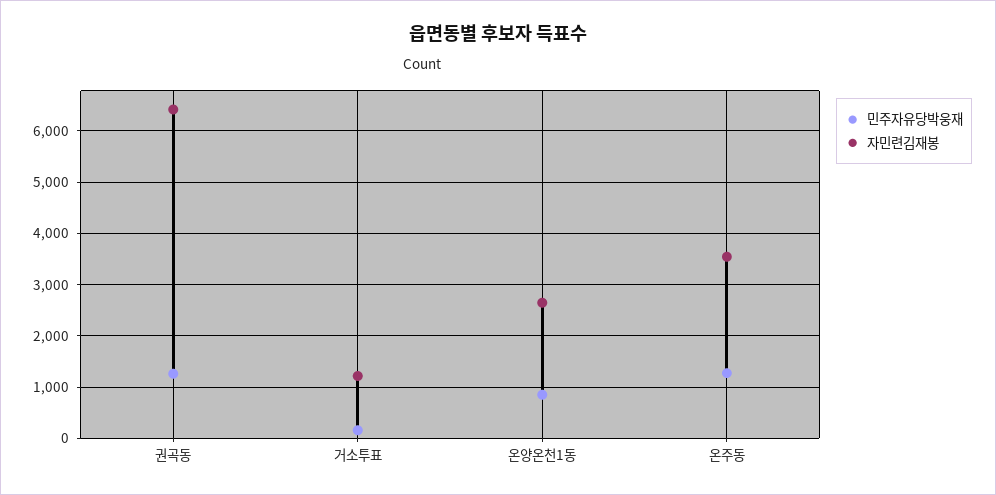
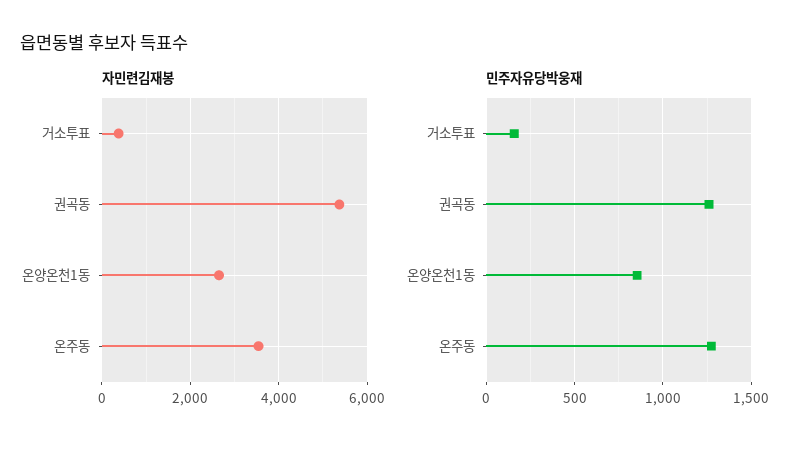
자민련김재봉, 권곡동: 6400 -> 5400
자민련김재봉, 거소투표: 1200 -> 400

